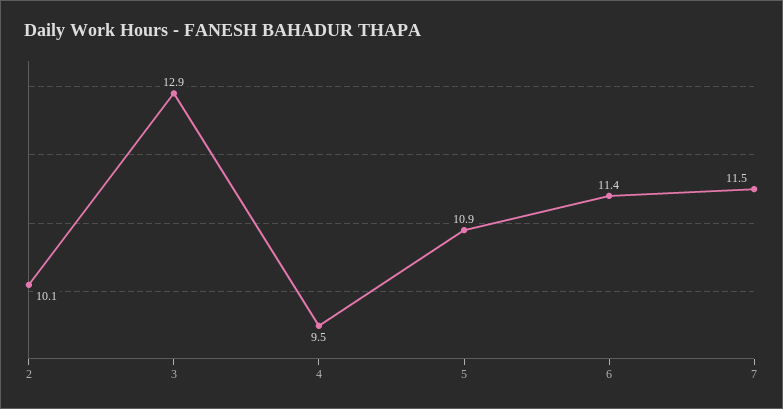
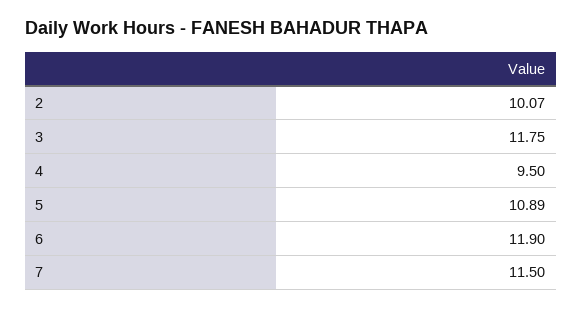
3: 12.9 -> 11.75
6: 11.4 -> 11.9

